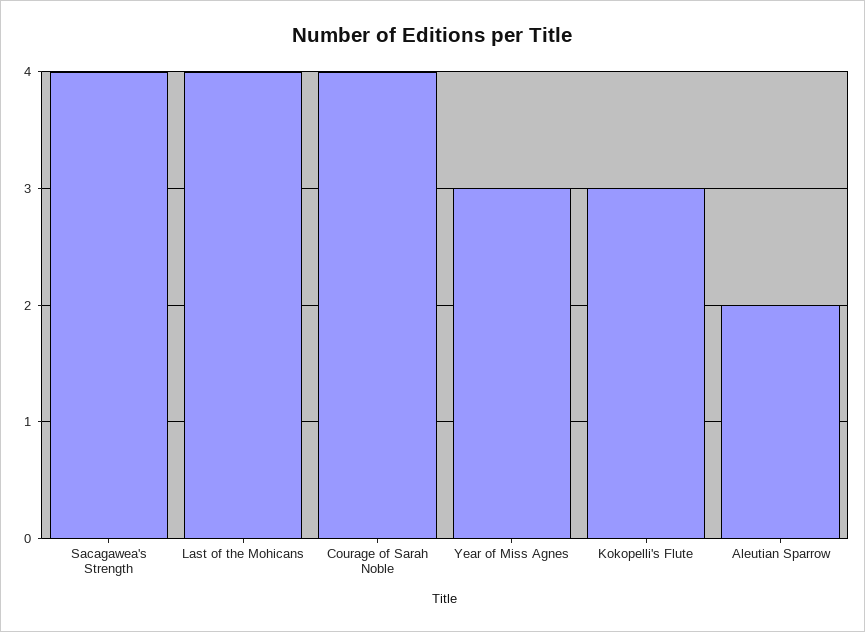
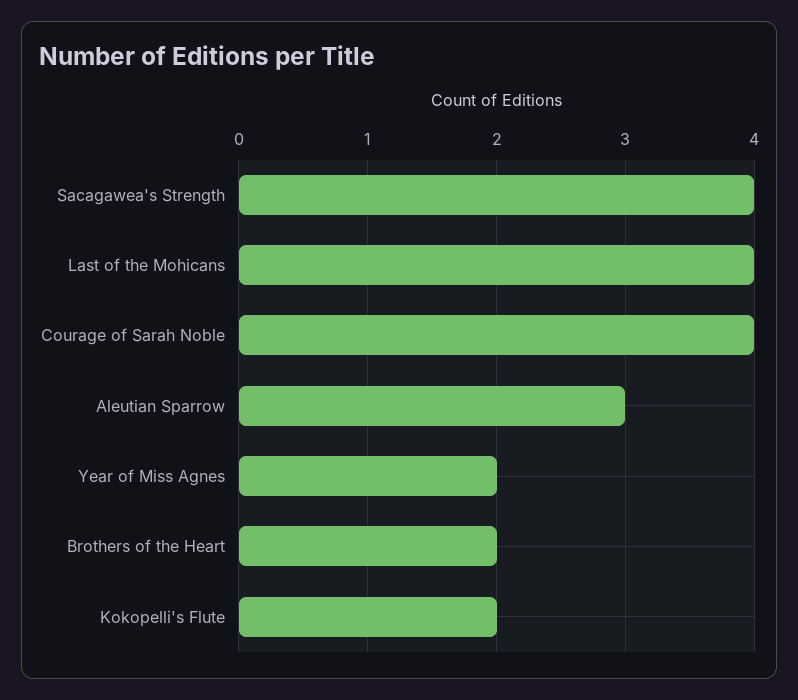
Year of Miss Agnes: 3 -> 2
Kokopelli's Flute: 3 -> 2
Aleutian Sparrow: 2 -> 3
Brothers of the Heart: none -> 2

